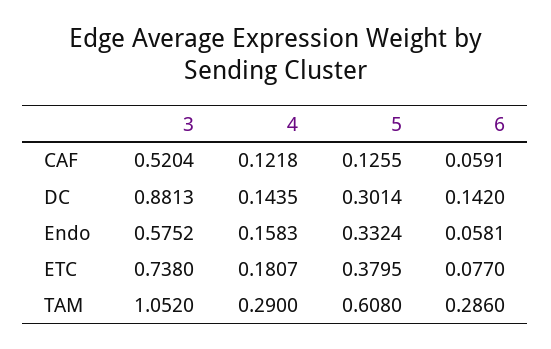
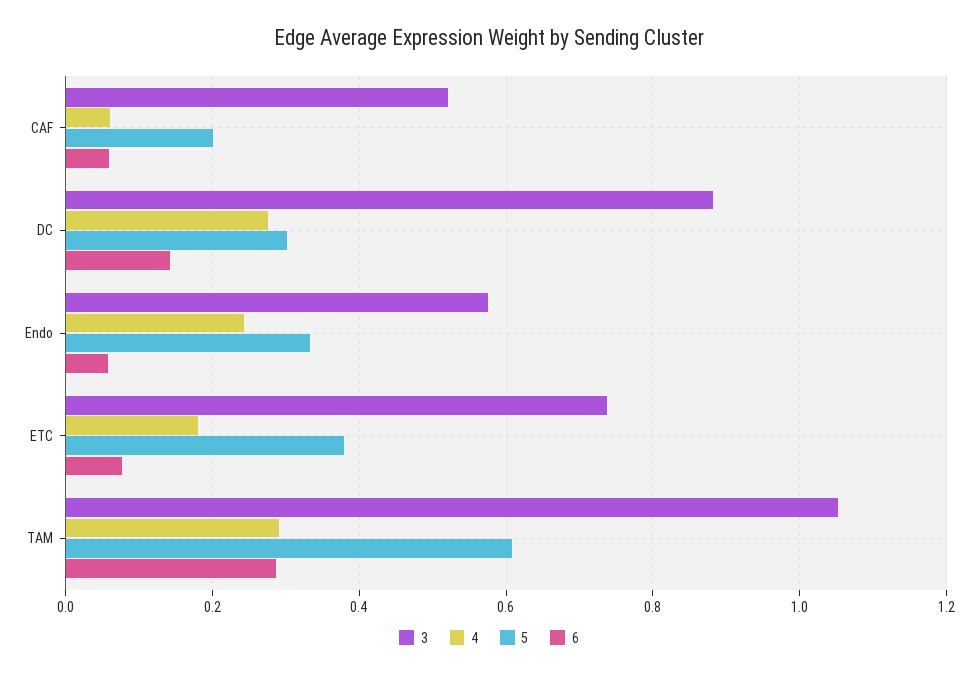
4, CAF: 0.1218 -> 0.06
5, CAF: 0.1255 -> 0.2
4, DC: 0.1435 -> 0.28
4, Endo: 0.1583 -> 0.24

